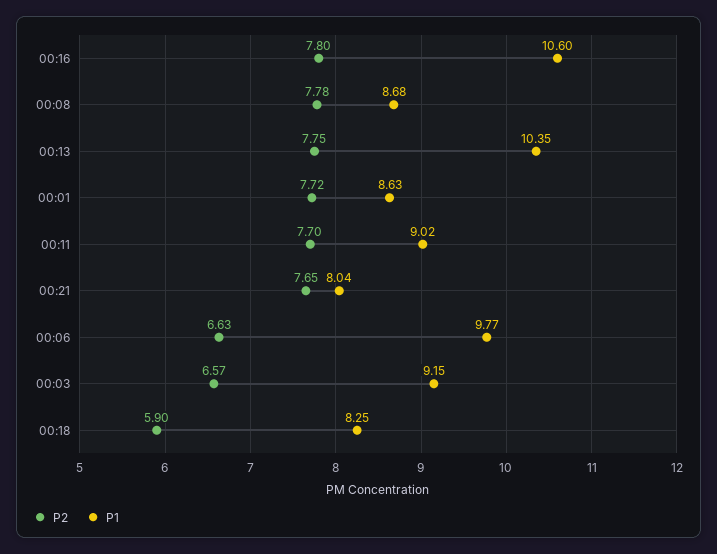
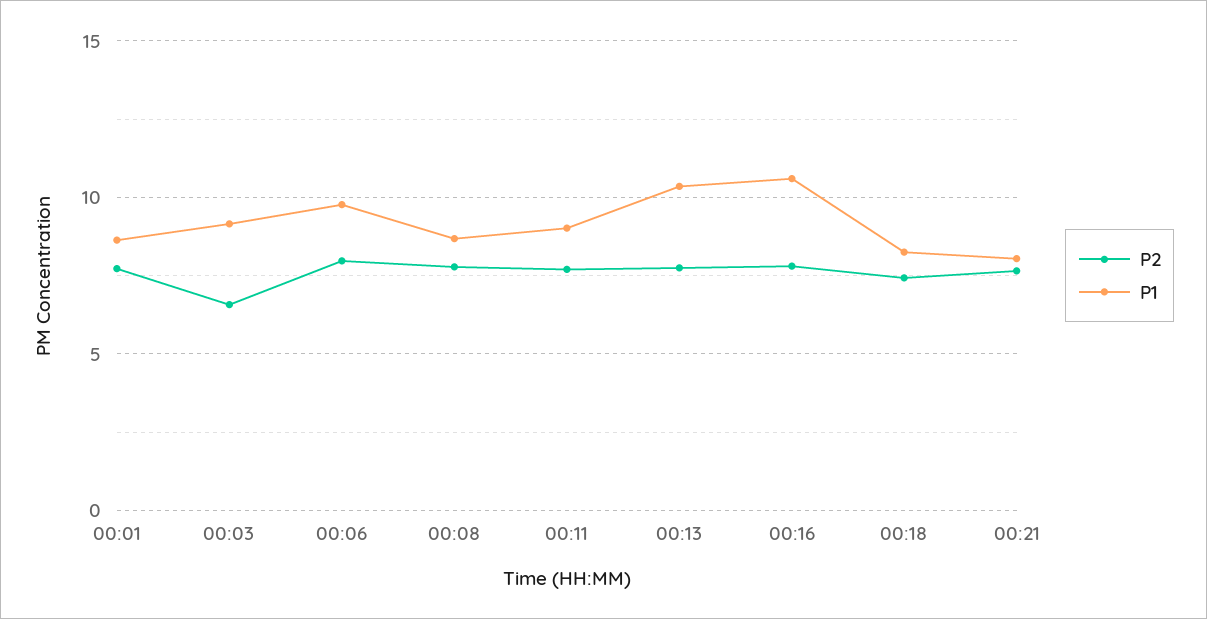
P2, 00:06: 6.63 -> 8
P2, 00:18: 5.9 -> 7.5

